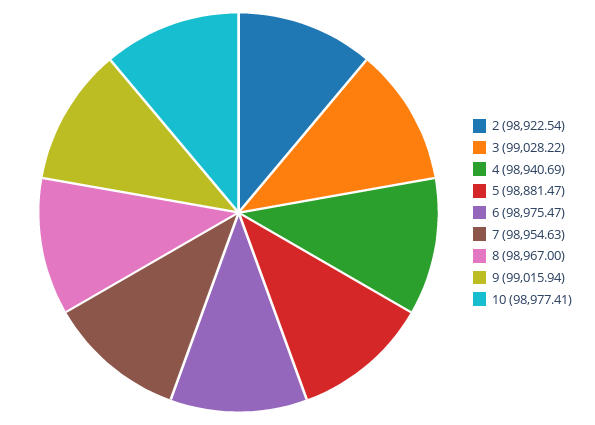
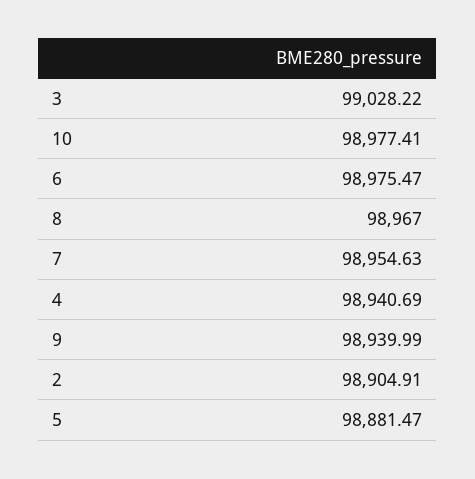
2: 98922.54 -> 98904.91
9: 99015.94 -> 98939.99

